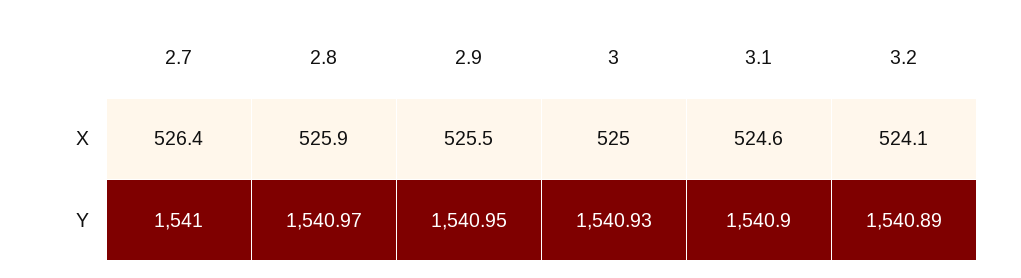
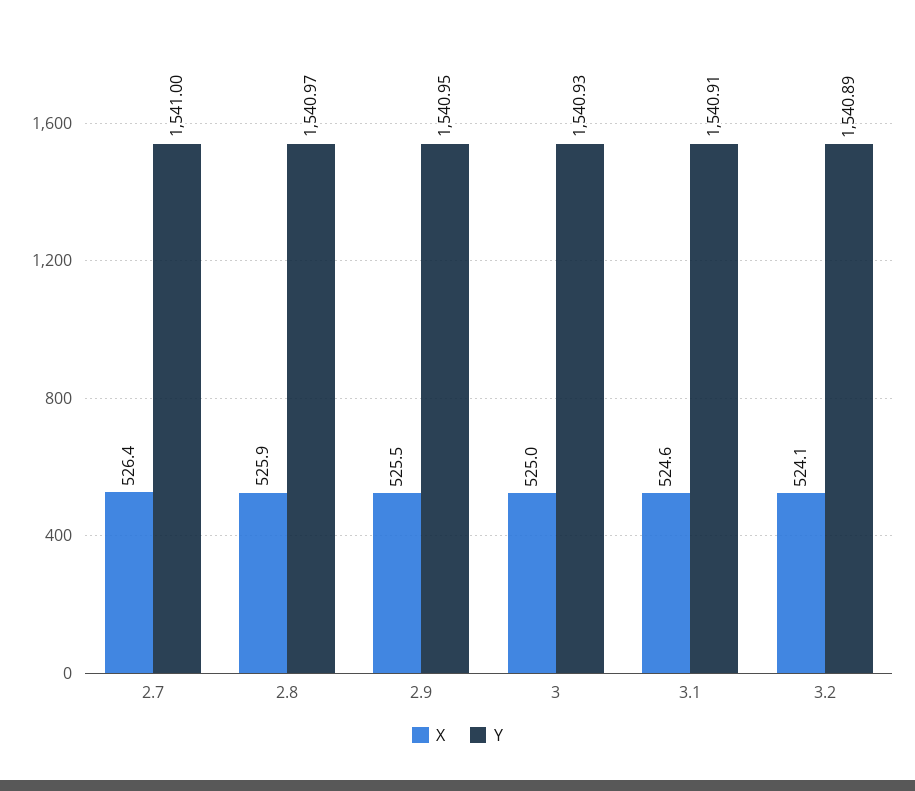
Y, 3.1: 1540.9 -> 1540.91

